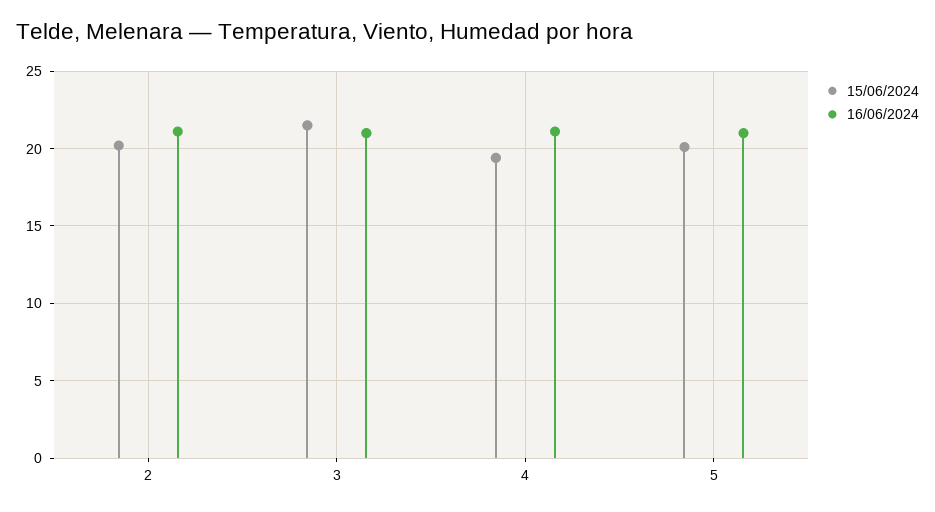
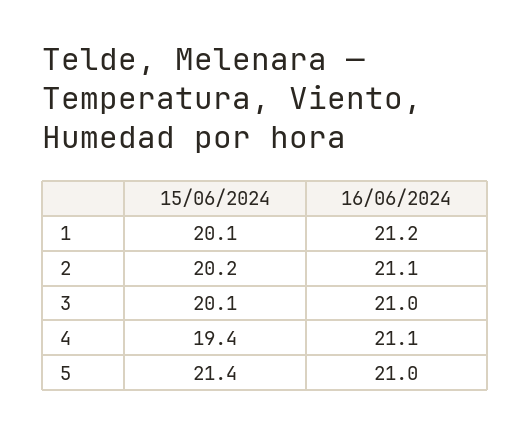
15/06/2024, 3: 21.5 -> 20.1
15/06/2024, 5: 20 -> 21.4
15/06/2024, 1: none -> 20.1
16/06/2024, 1: none -> 21.2

